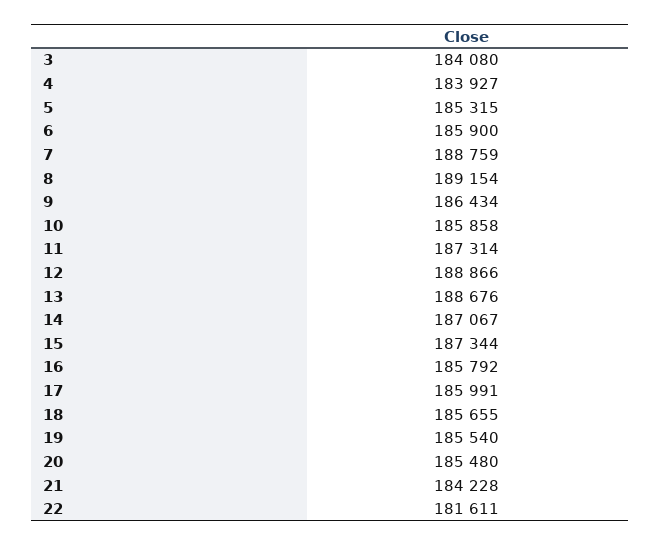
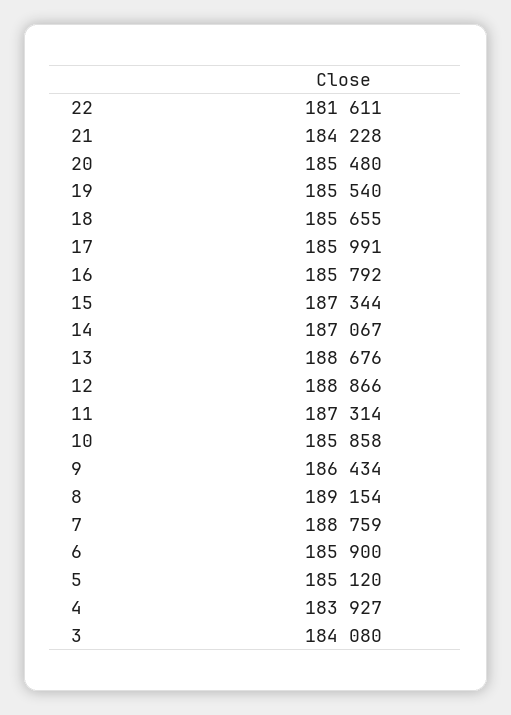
5: 185315 -> 185120

